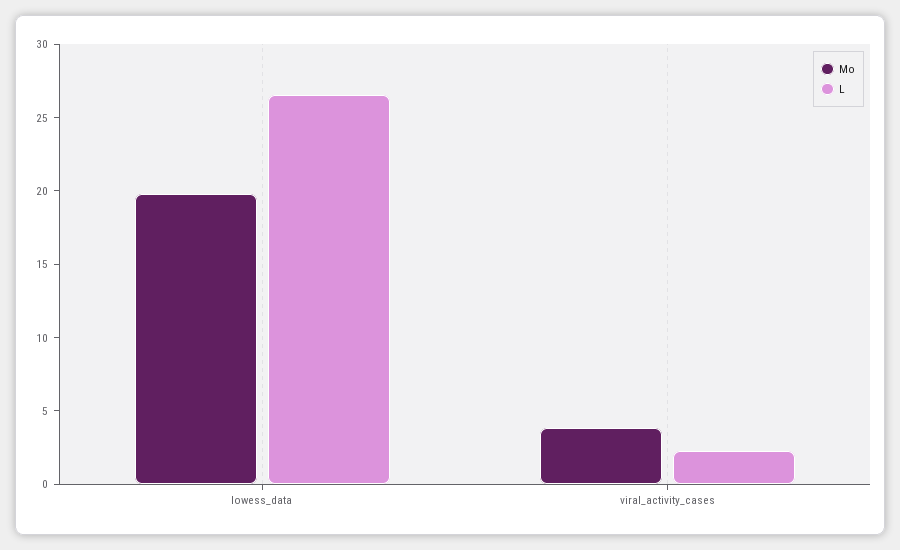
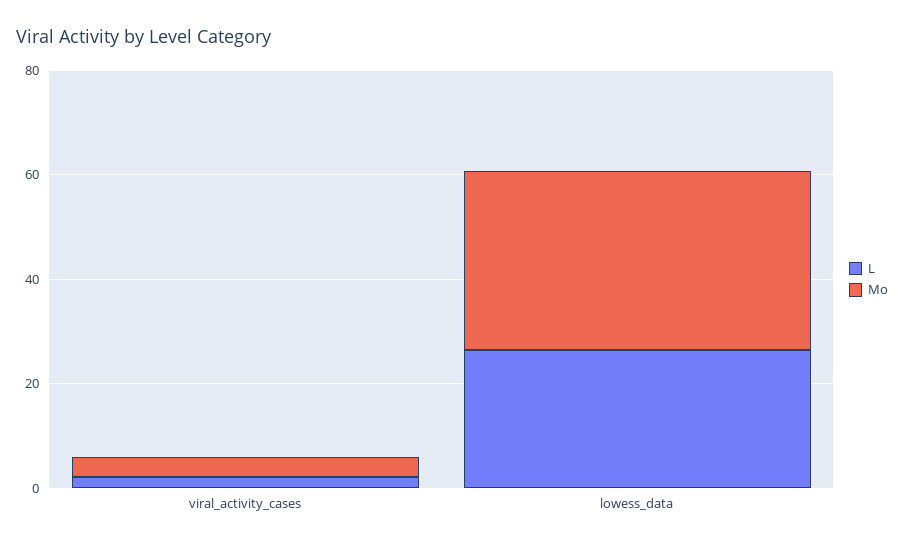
Mo, lowess_data: 20 -> 35

